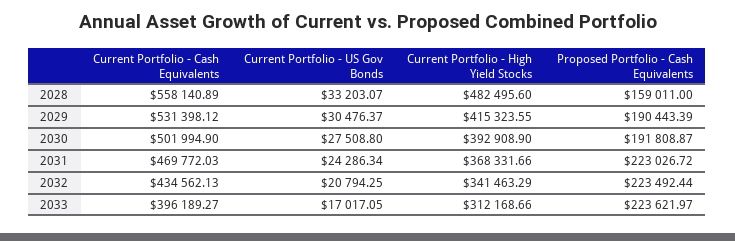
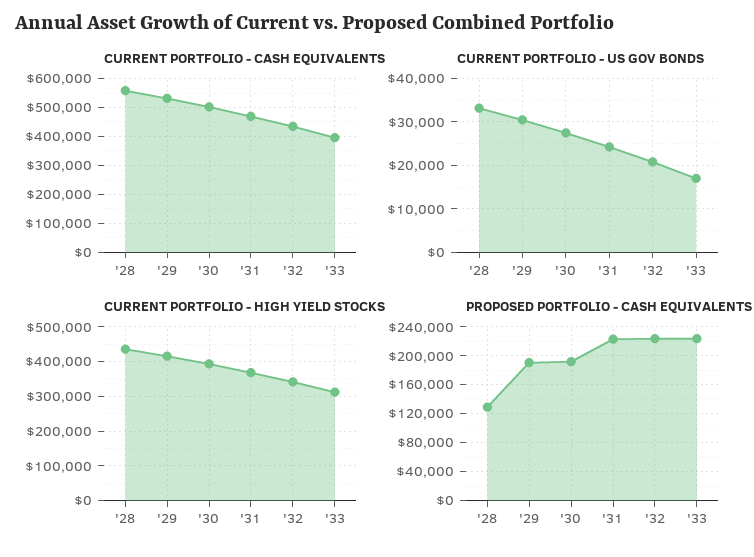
Current Portfolio - High Yield Stocks, 2028: 482495.6 -> 440000
Proposed Portfolio - Cash Equivalents, 2028: 159011 -> 130000

